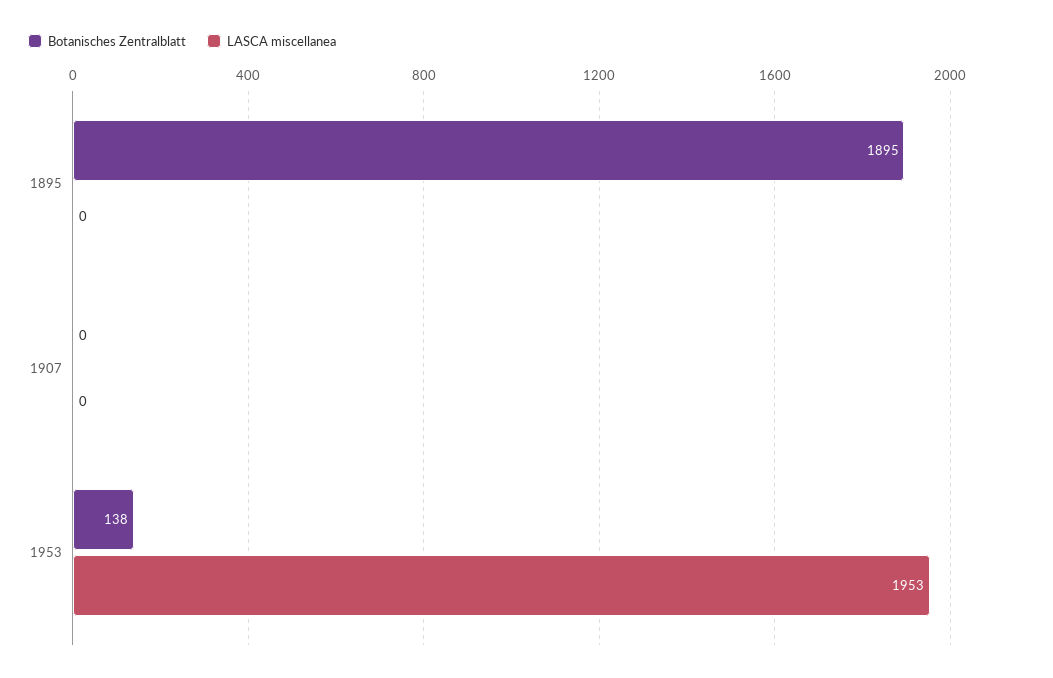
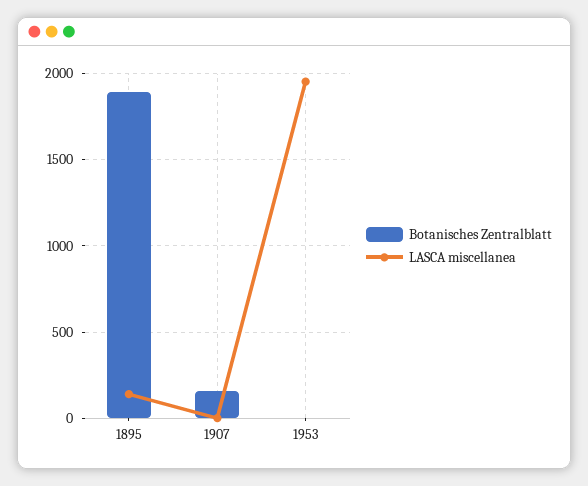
LASCA miscellanea, 1895: 0 -> 150
Botanisches Zentralblatt, 1907: 0 -> 150
Botanisches Zentralblatt, 1953: 138 -> 0

